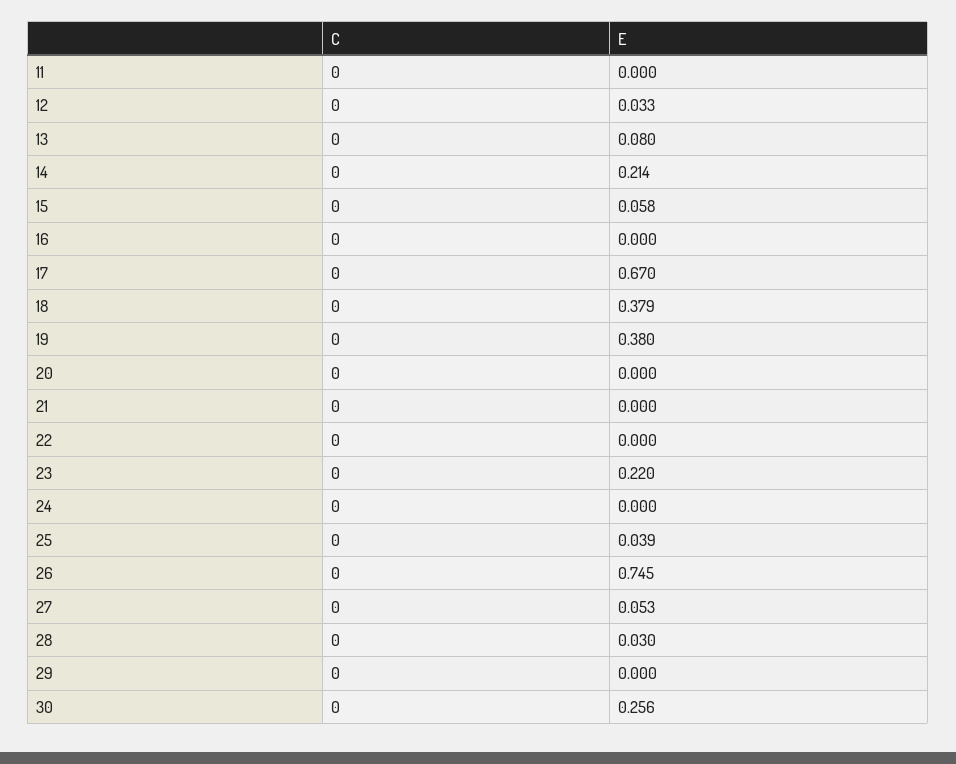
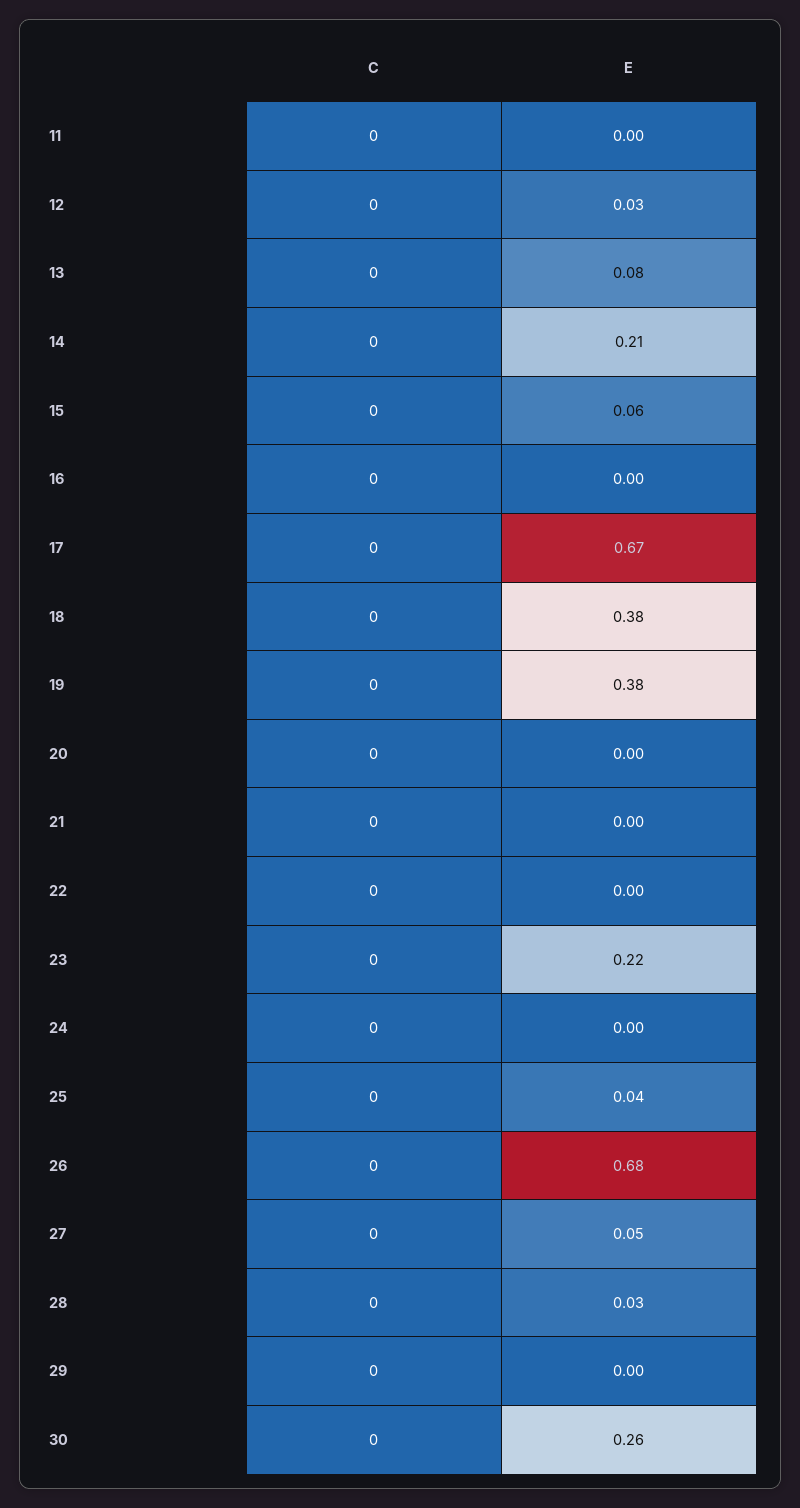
E, 26: 0.745 -> 0.68

